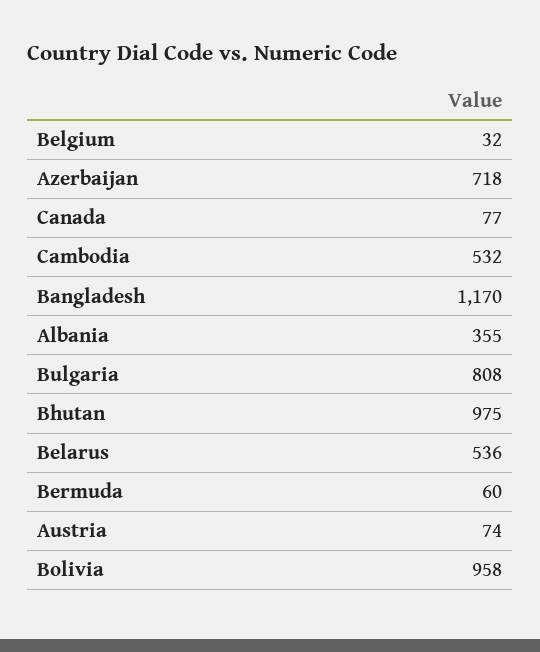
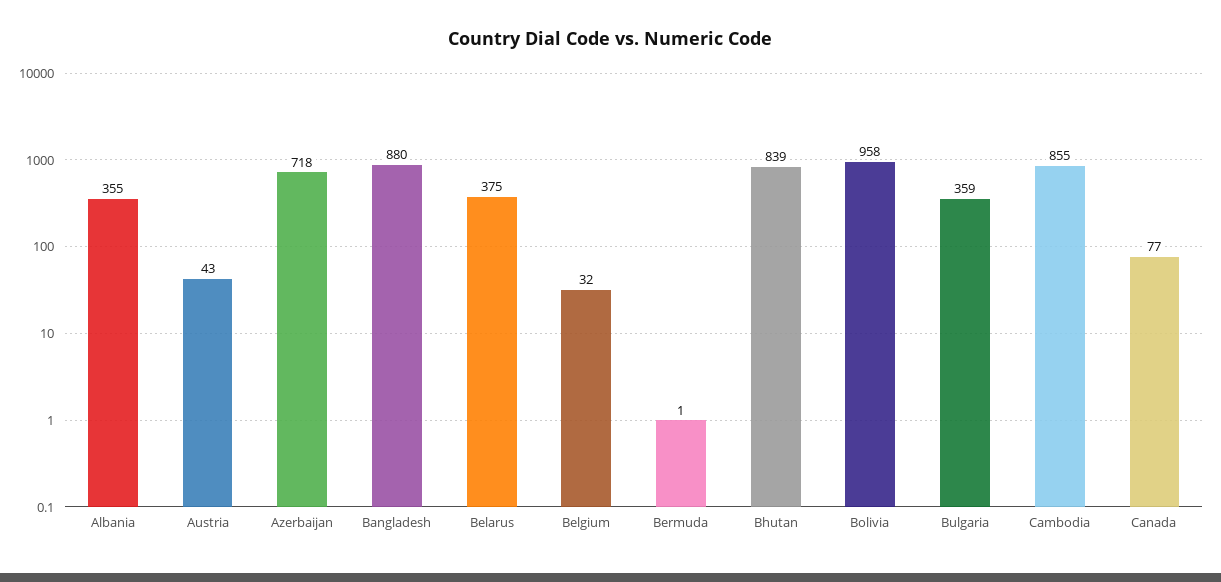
Cambodia: 532 -> 855
Bangladesh: 1170 -> 880
Bulgaria: 808 -> 359
Bhutan: 975 -> 839
Belarus: 536 -> 375
Bermuda: 60 -> 1
Austria: 74 -> 43

